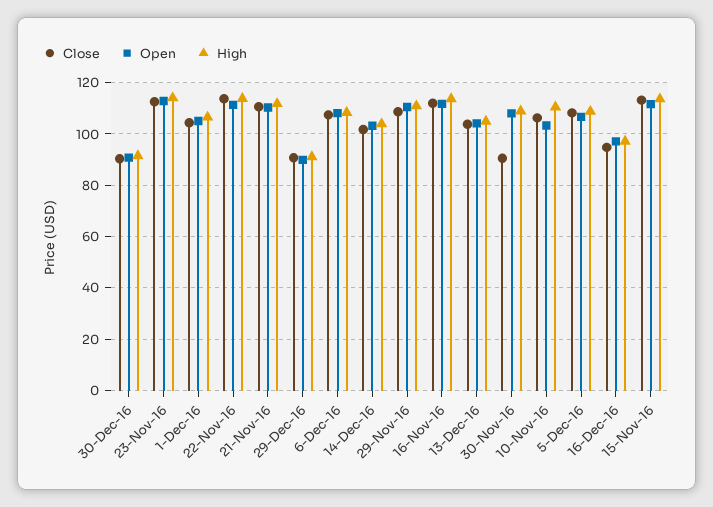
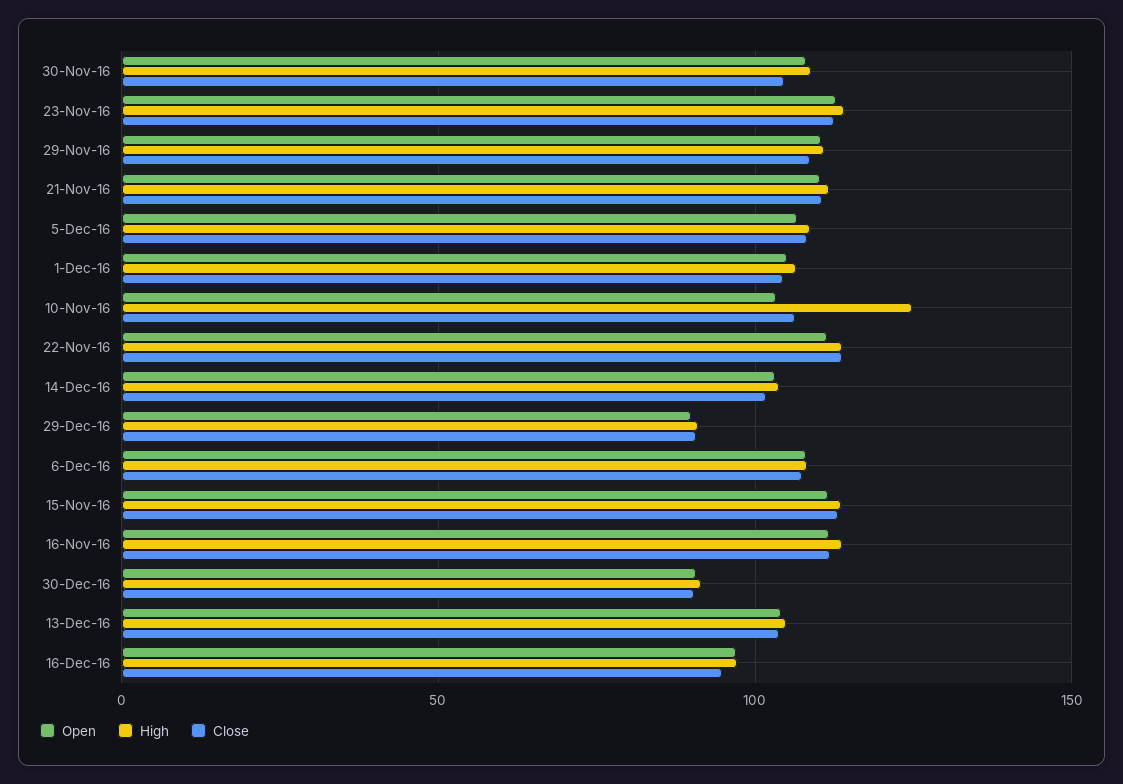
Close, 30-Nov-16: 90 -> 105
High, 10-Nov-16: 110 -> 125

